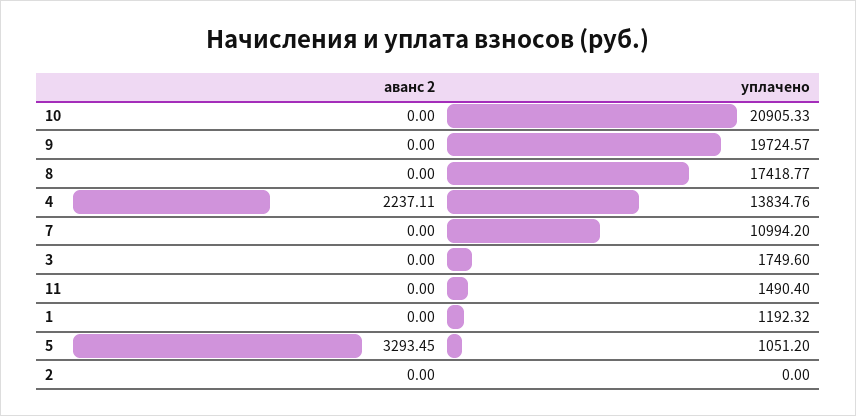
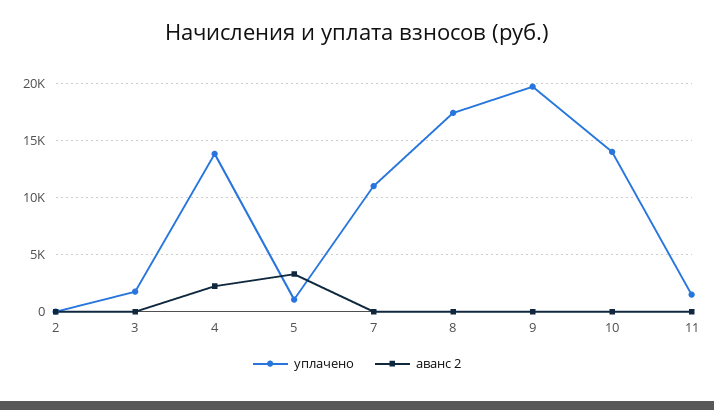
уплачено, 10: 20905.33 -> 14000
аванс 2, 1: 0 -> none
уплачено, 1: 1192.32 -> none

